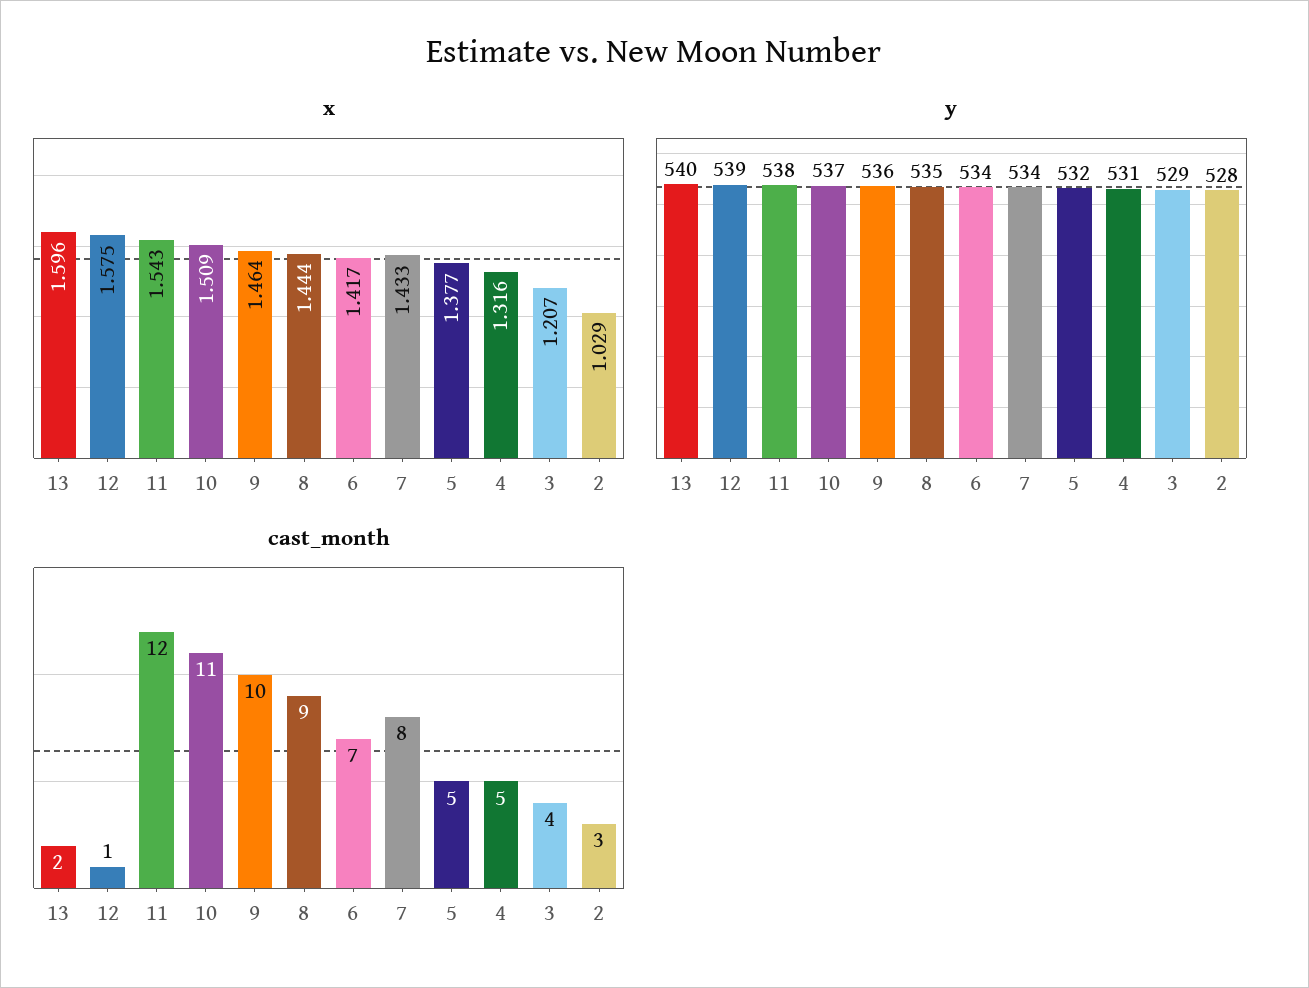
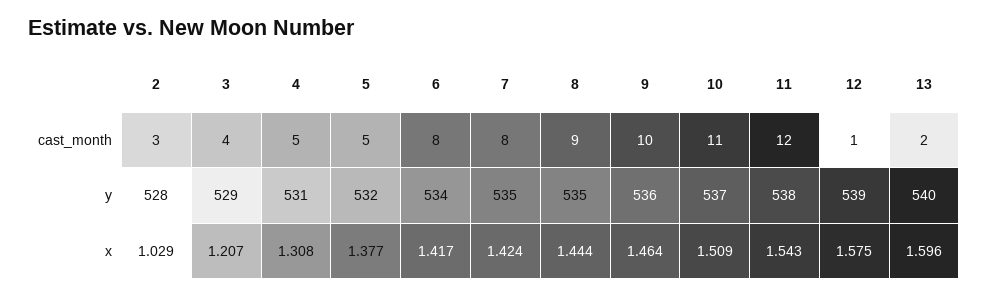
x, 7: 1.433 -> 1.424
x, 4: 1.316 -> 1.308
y, 7: 534 -> 535
cast_month, 6: 7 -> 8

